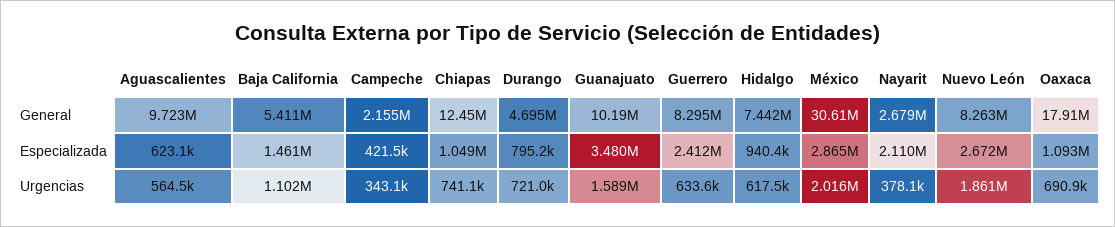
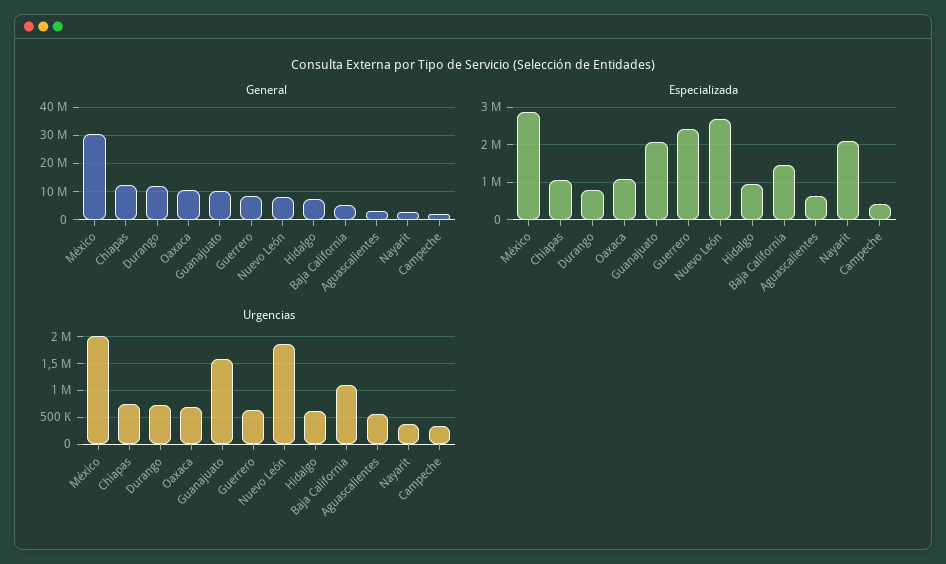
General, Aguascalientes: 9723000 -> 2500000
General, Durango: 4695000 -> 12500000
General, Oaxaca: 17910000 -> 10000000
Especializada, Guanajuato: 3480000 -> 2000000

